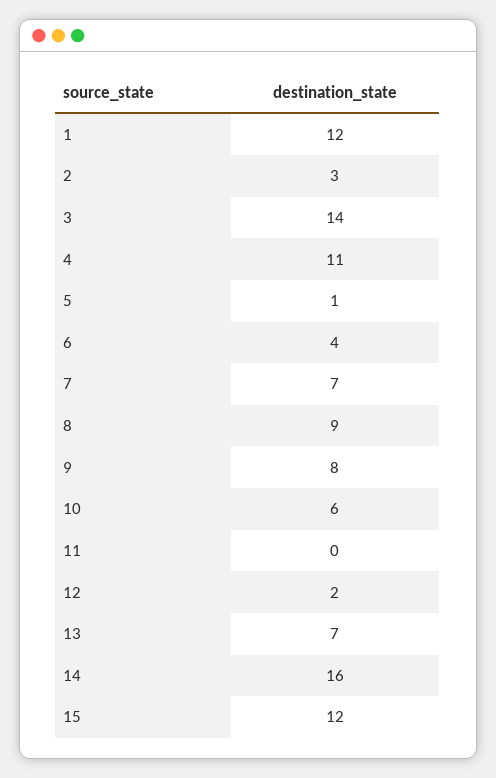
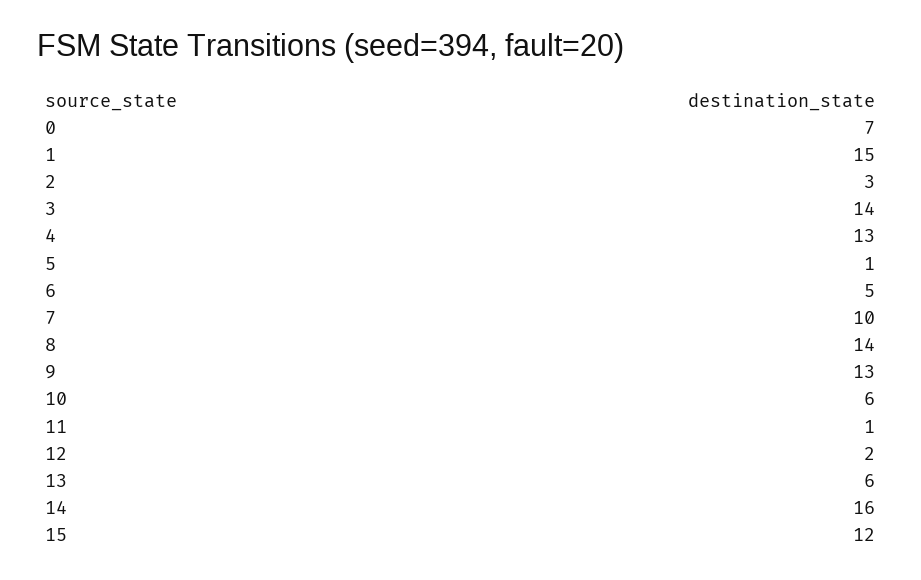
1: 12 -> 15
4: 11 -> 13
6: 4 -> 5
7: 7 -> 10
8: 9 -> 14
9: 8 -> 13
11: 0 -> 1
13: 7 -> 6
0: none -> 7

